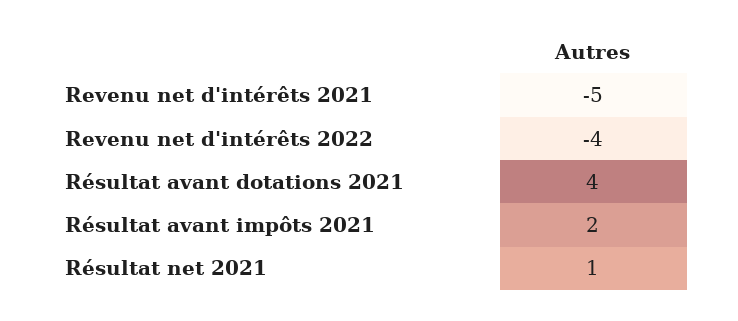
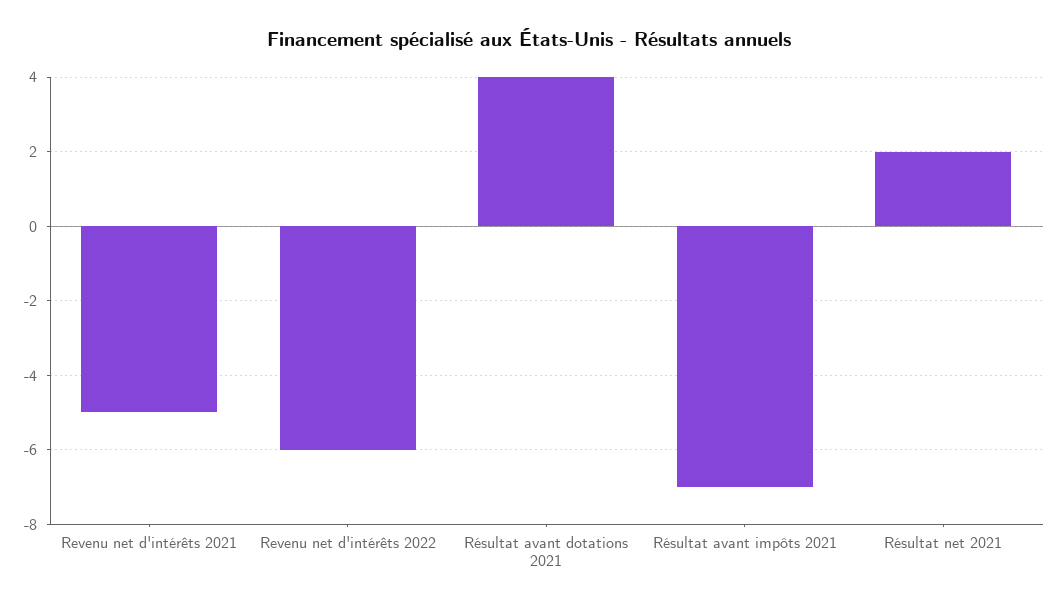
Revenu net d'intérêts 2022: -4 -> -6
Résultat avant impôts 2021: 2 -> -7
Résultat net 2021: 1 -> 2

